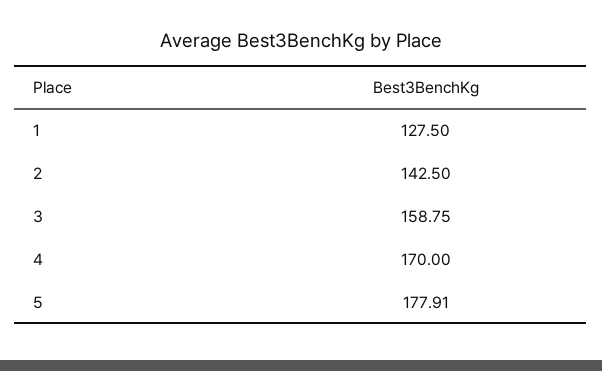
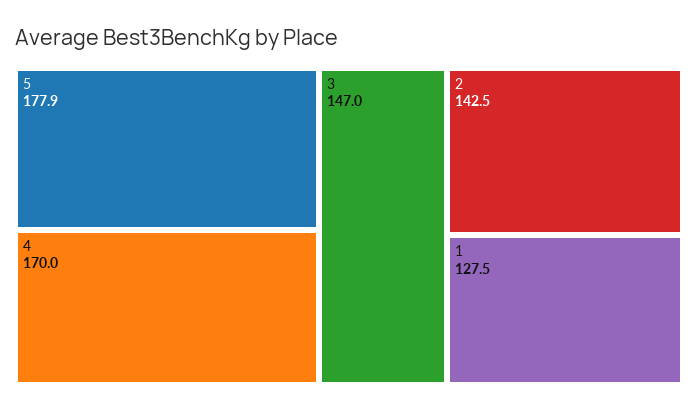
3: 158.75 -> 147

